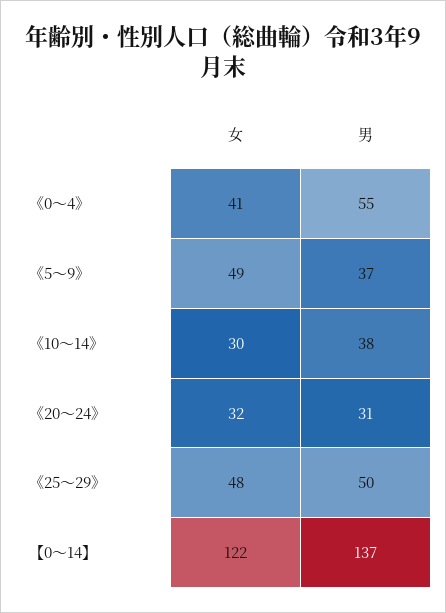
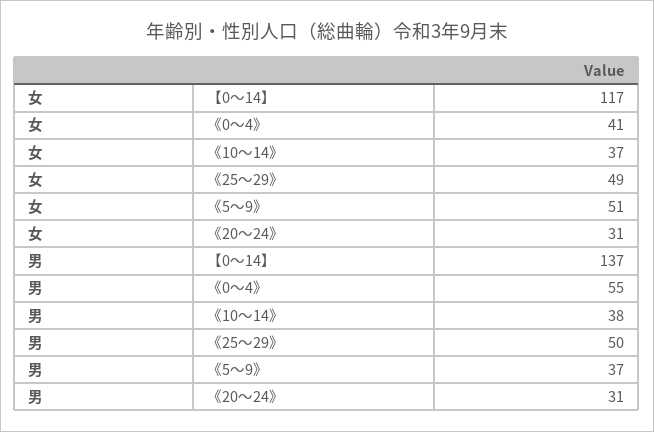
女, 《5～9》: 49 -> 51
女, 《10～14》: 30 -> 37
女, 《20～24》: 32 -> 31
女, 《25～29》: 48 -> 49
女, 【0～14】: 122 -> 117

